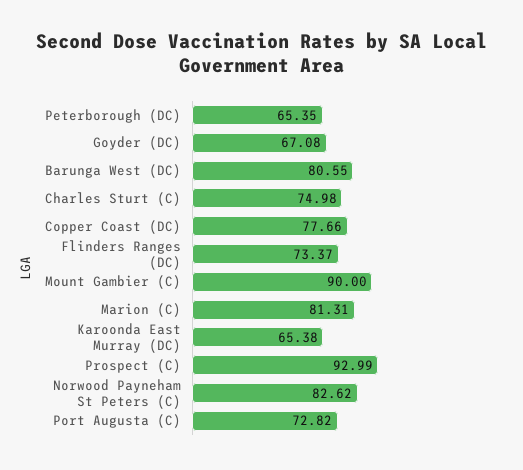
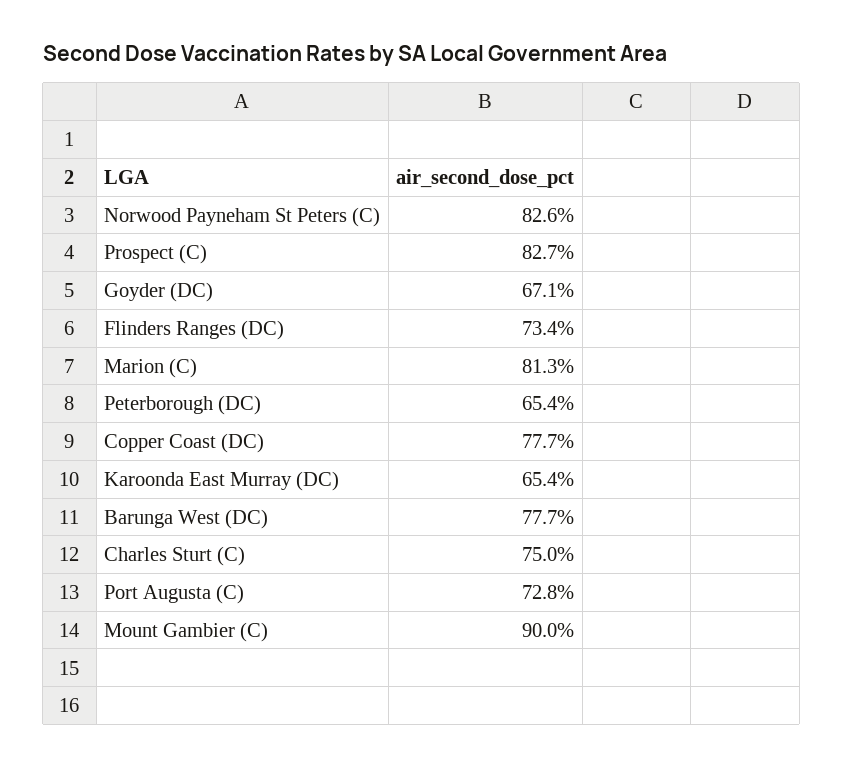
Barunga West (DC): 80.55 -> 77.7
Prospect (C): 92.99 -> 82.7

